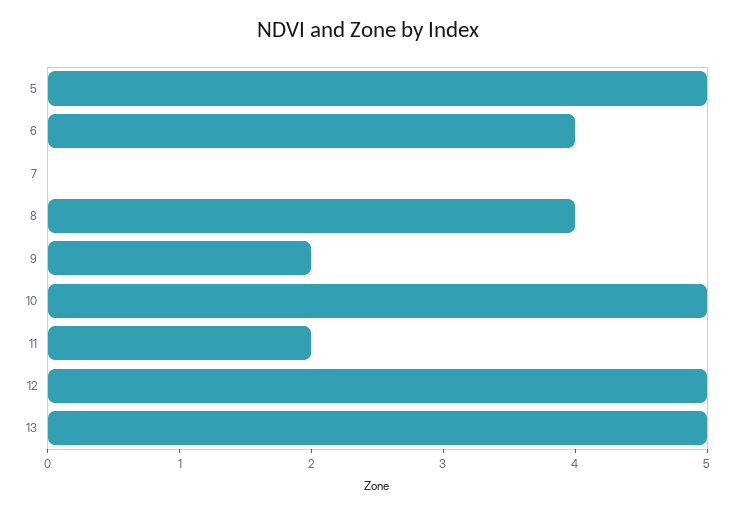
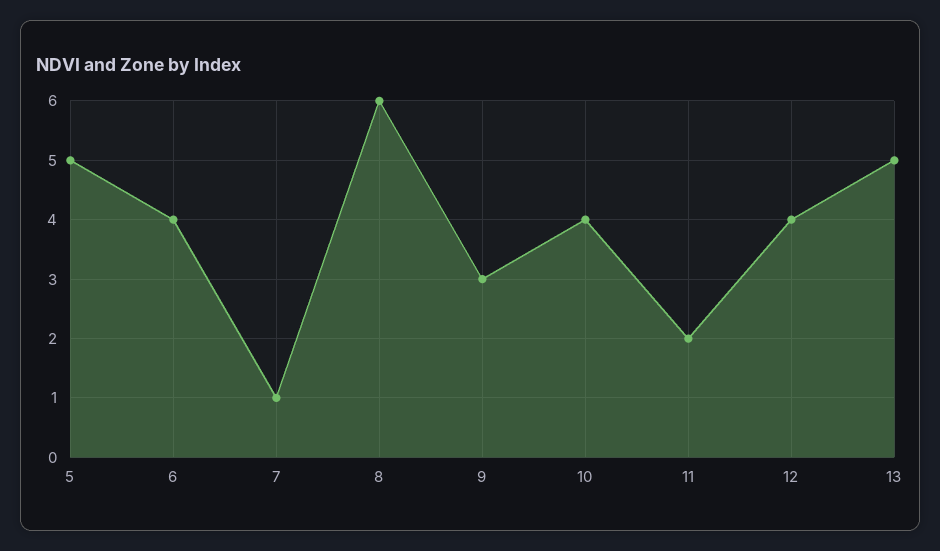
7: 0 -> 1
8: 4 -> 6
9: 2 -> 3
10: 5 -> 4
12: 5 -> 4

